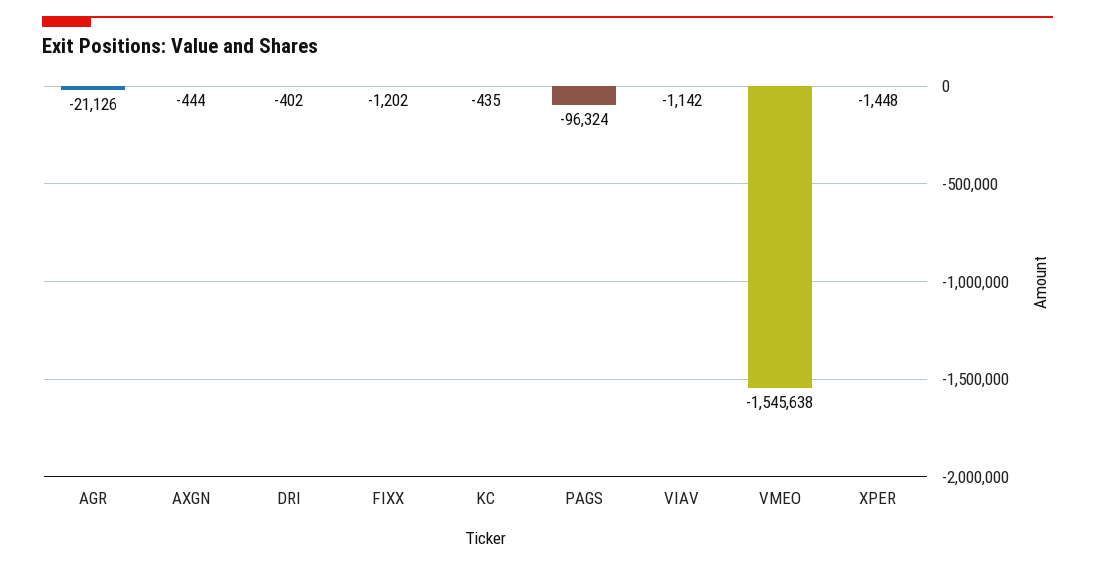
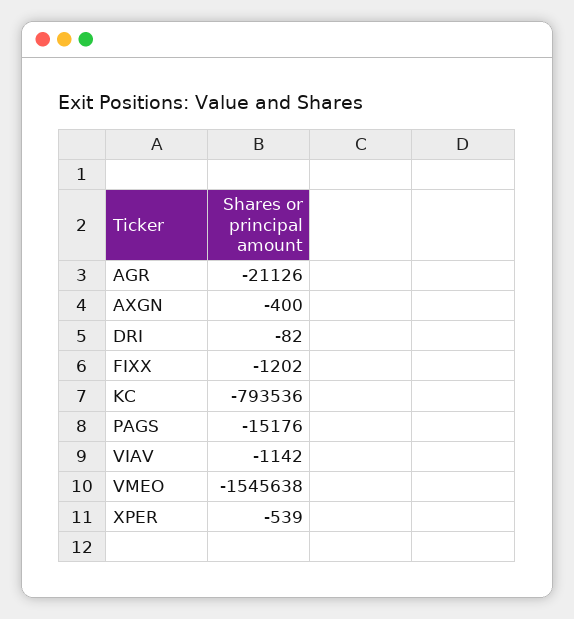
AXGN: -444 -> -400
DRI: -402 -> -82
KC: -435 -> -793536
PAGS: -96324 -> -15176
XPER: -1448 -> -539

